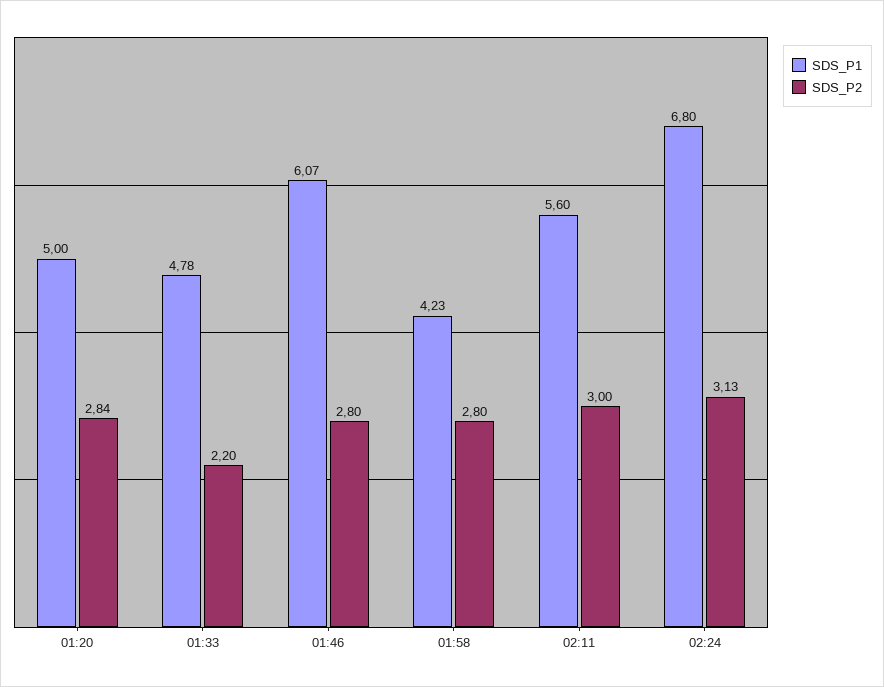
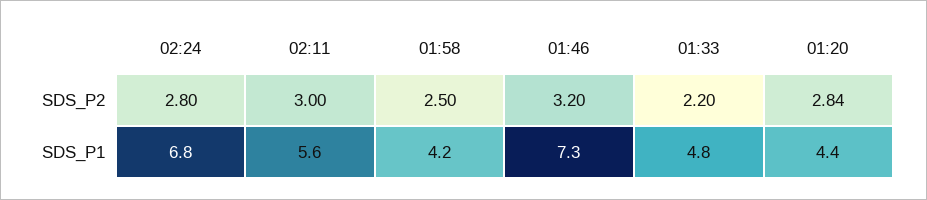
SDS_P1, 01:20: 5 -> 4.4
SDS_P1, 01:46: 6.07 -> 7.3
SDS_P2, 01:46: 2.8 -> 3.2
SDS_P2, 01:58: 2.8 -> 2.5
SDS_P2, 02:24: 3.13 -> 2.8

